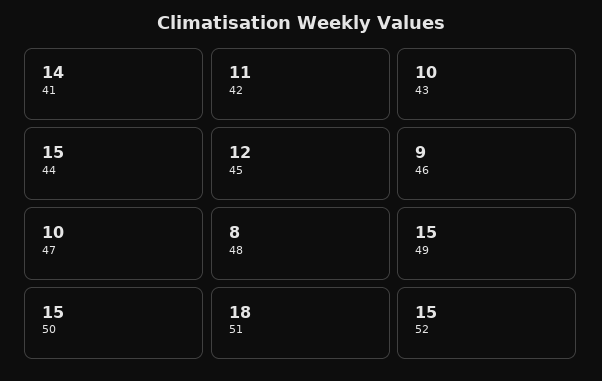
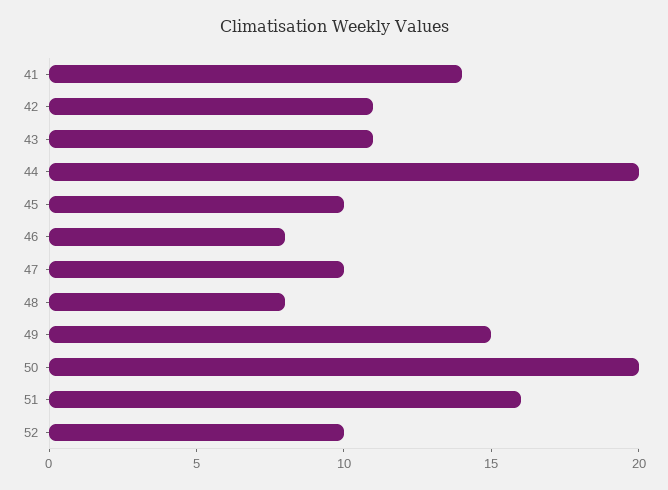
43: 10 -> 11
44: 15 -> 20
45: 12 -> 10
46: 9 -> 8
50: 15 -> 20
51: 18 -> 16
52: 15 -> 10

